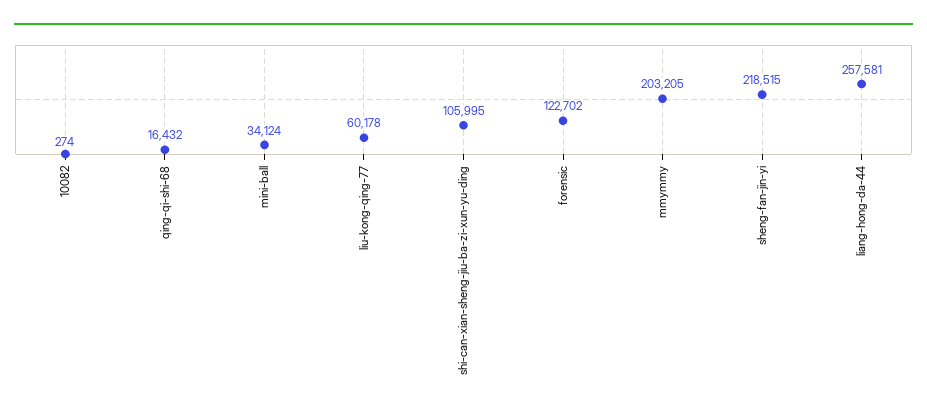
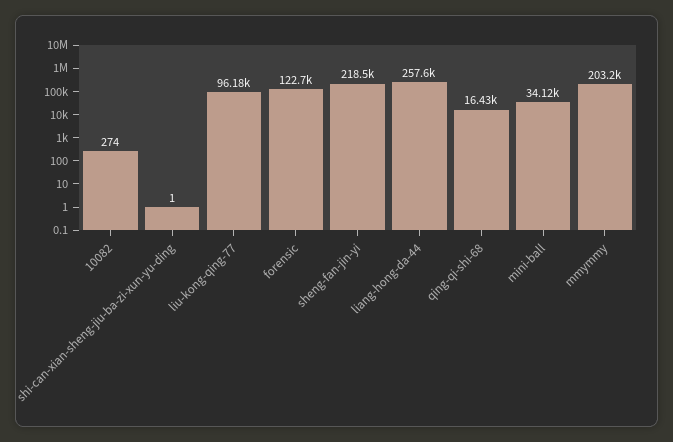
liu-kong-qing-77: 60178 -> 96180
shi-can-xian-sheng-jiu-ba-zi-xun-yu-ding: 105995 -> 1

